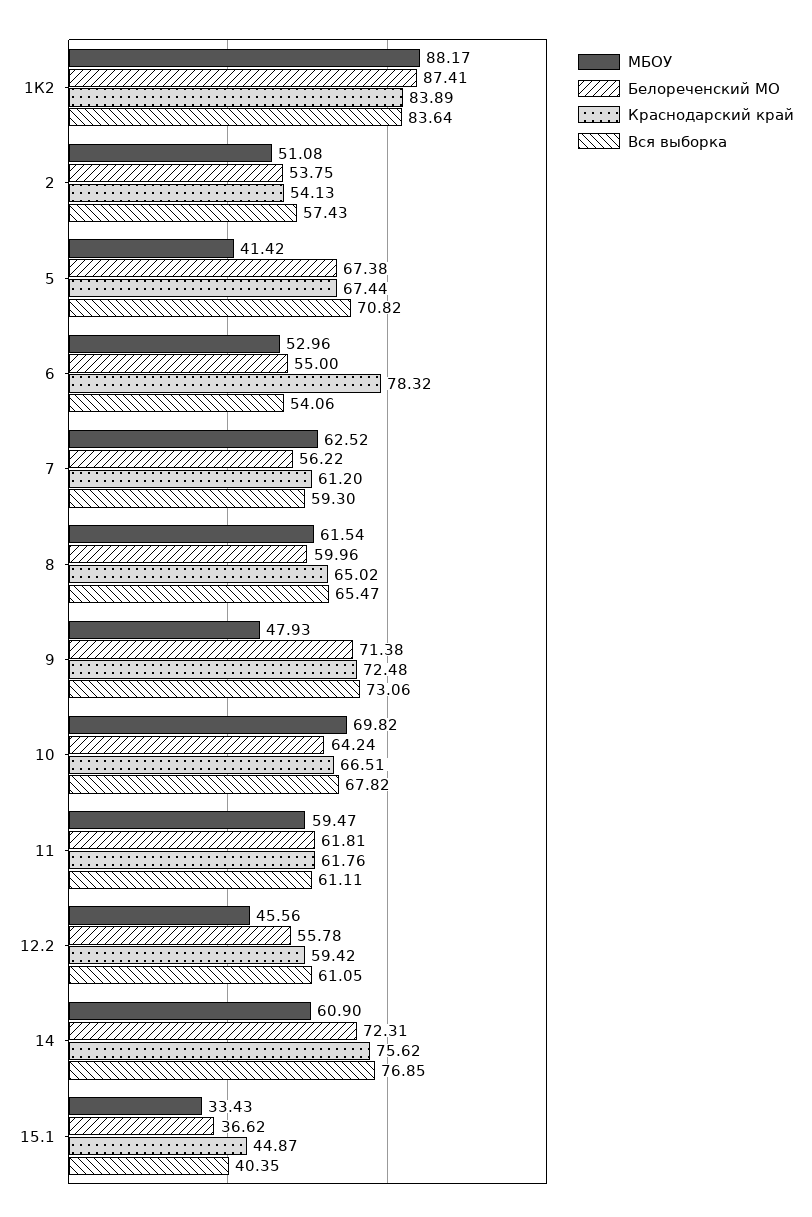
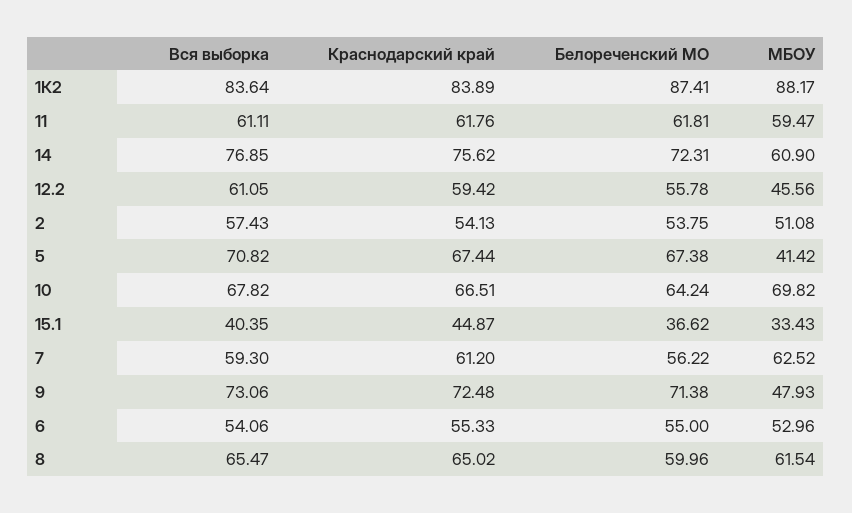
Краснодарский край, 6: 78.32 -> 55.33

